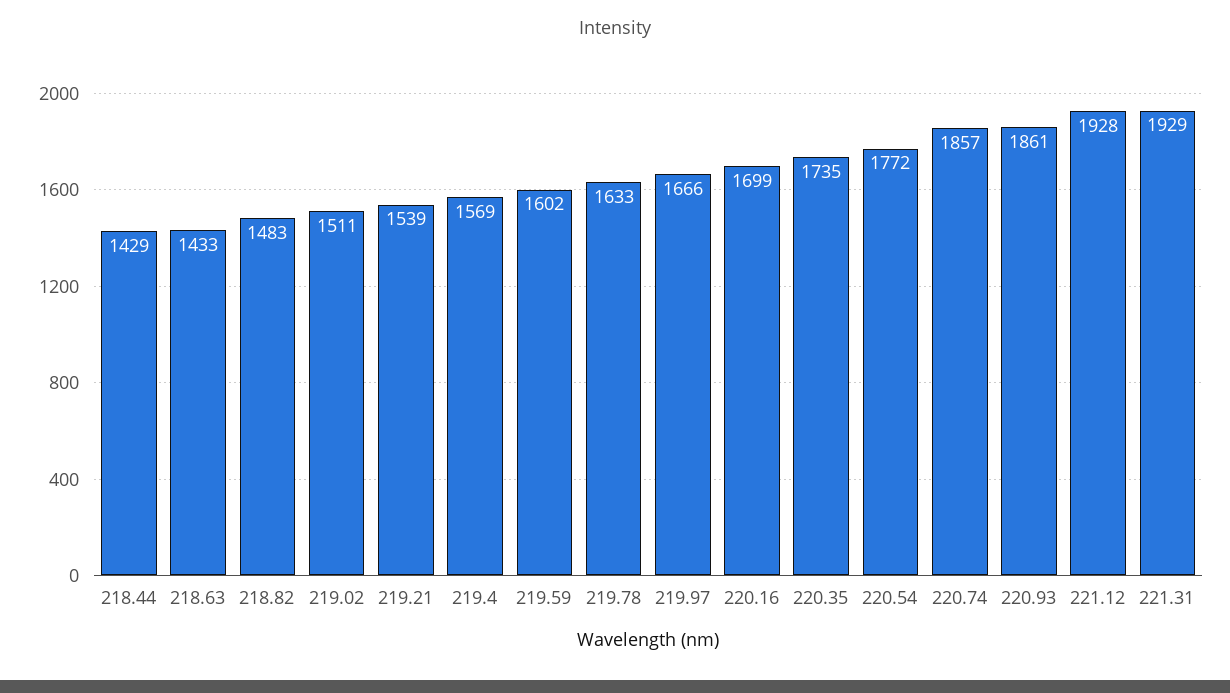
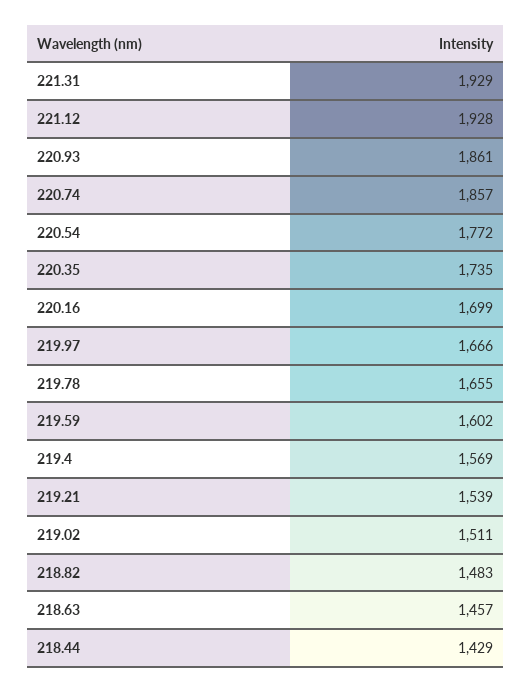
218.63: 1433 -> 1457
219.78: 1633 -> 1655

